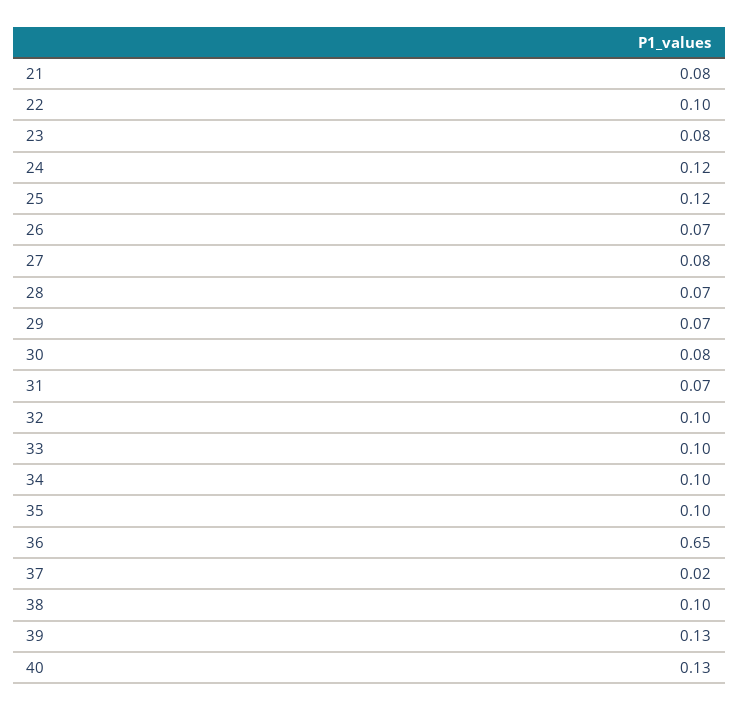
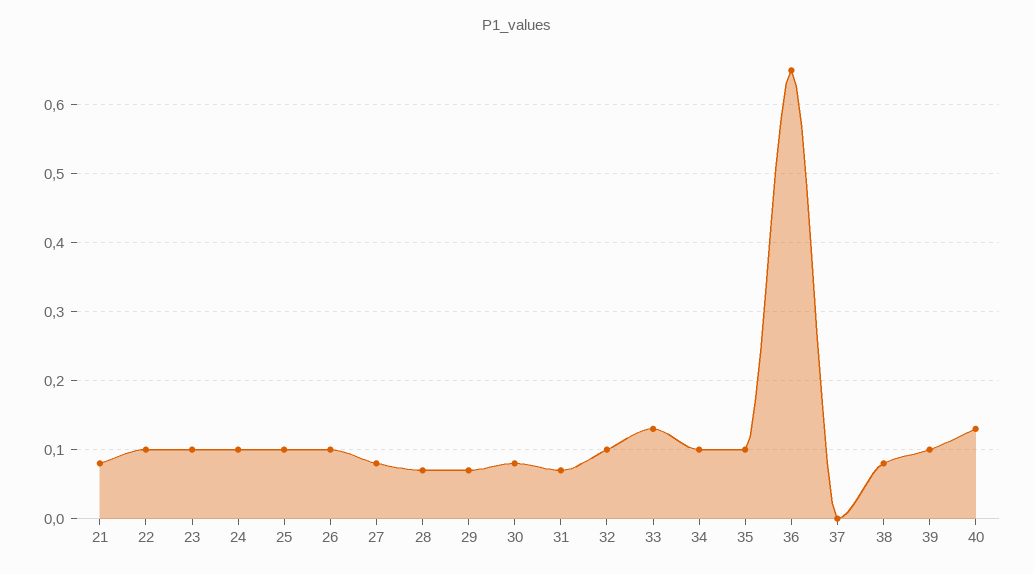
23: 0.08 -> 0.1
24: 0.12 -> 0.1
25: 0.12 -> 0.1
26: 0.07 -> 0.1
33: 0.1 -> 0.13
37: 0.02 -> 0
38: 0.1 -> 0.08
39: 0.13 -> 0.1

